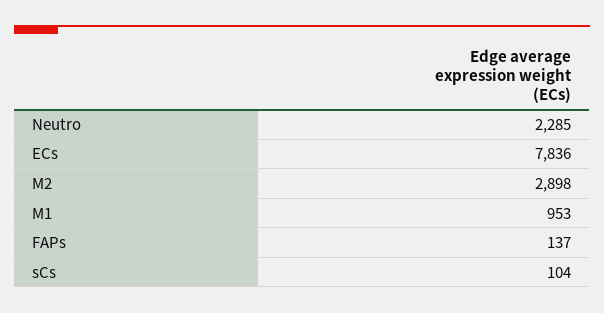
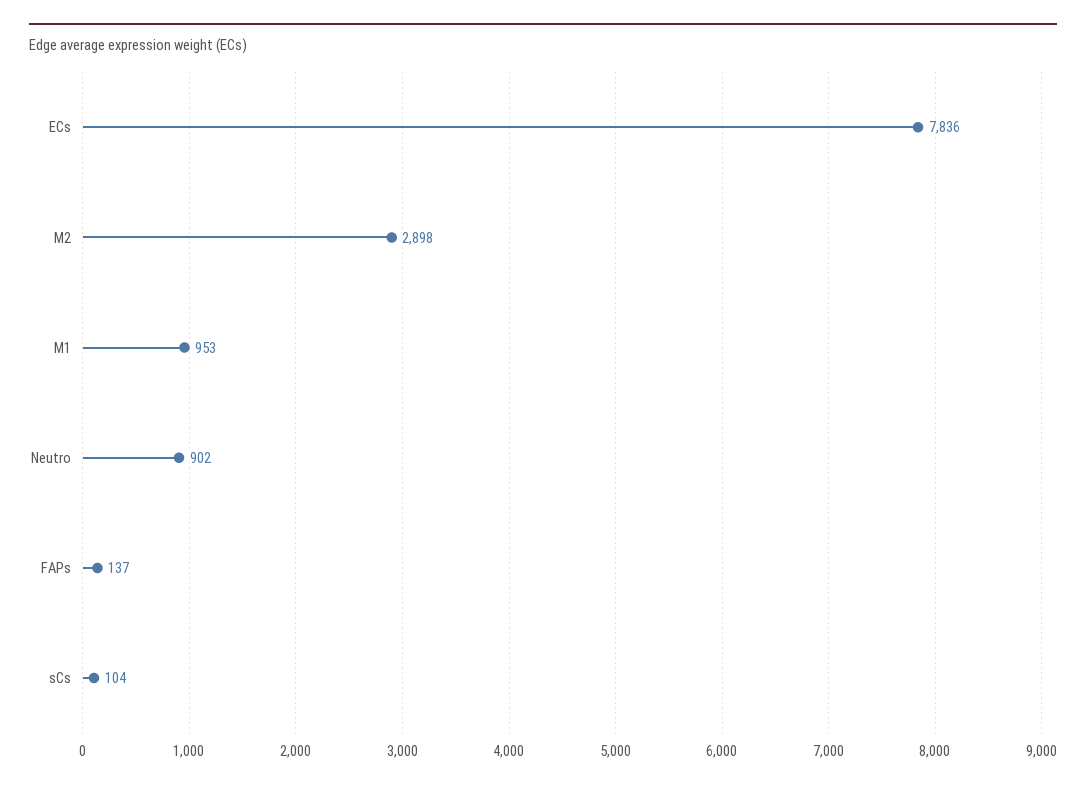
Neutro: 2285 -> 902

